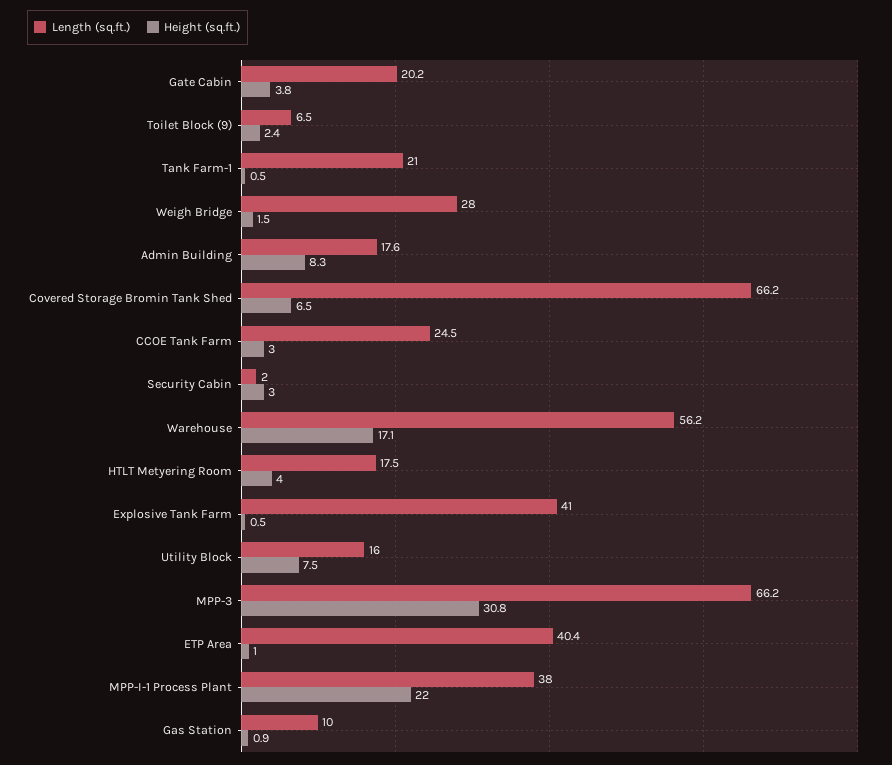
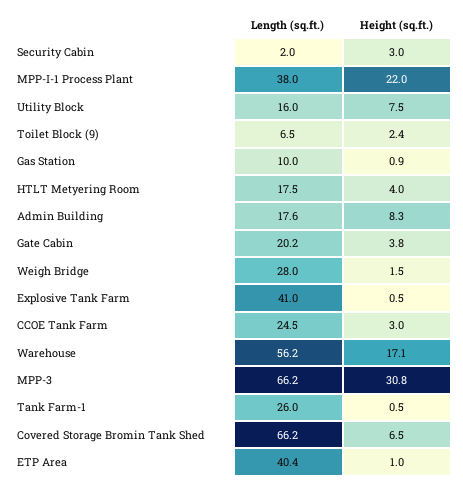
Length (sq.ft.), Tank Farm-1: 21 -> 26

